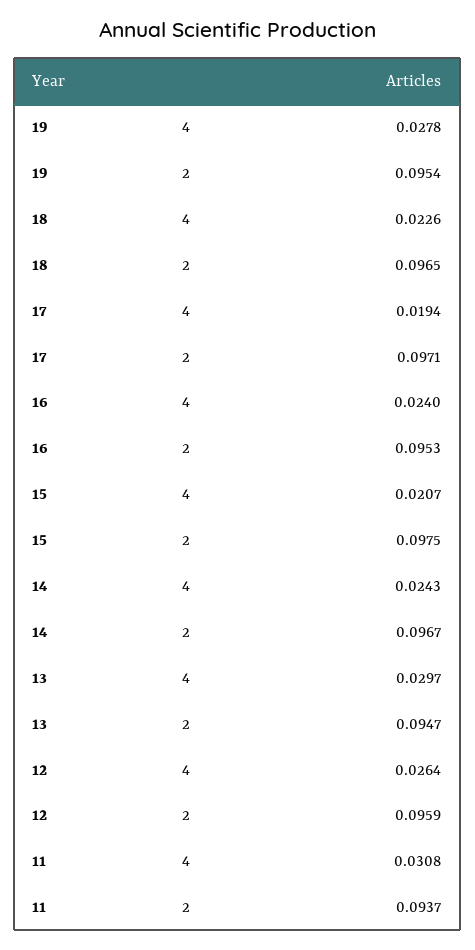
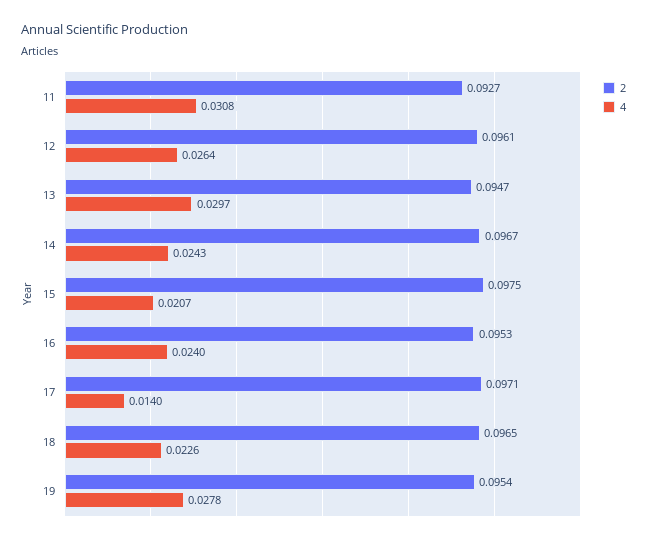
4, 17: 0.0194 -> 0.014
2, 12: 0.0959 -> 0.0961
2, 11: 0.0937 -> 0.0927

